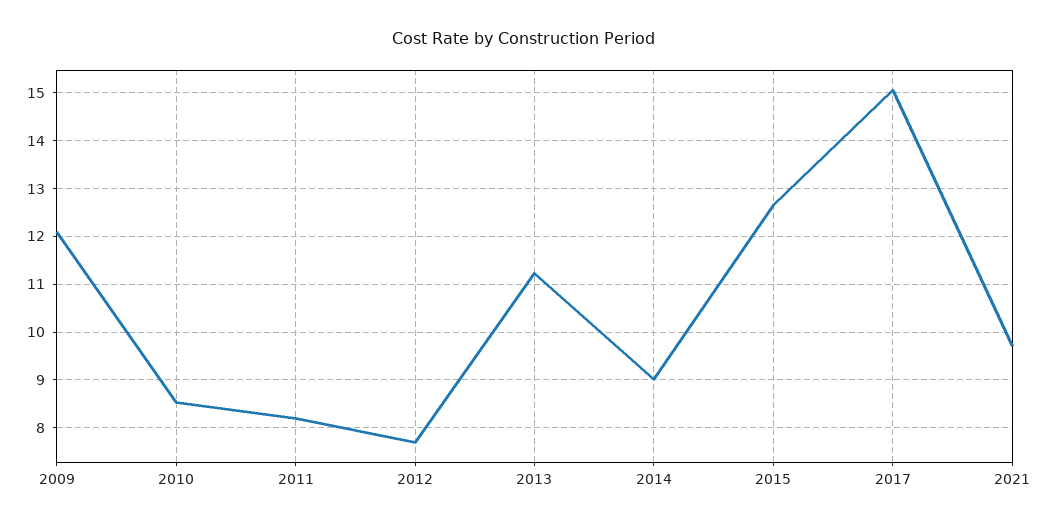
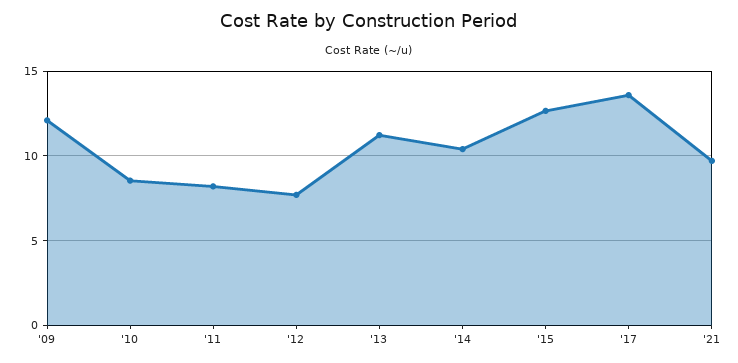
2014: 9 -> 10.5
2017: 15 -> 13.5

